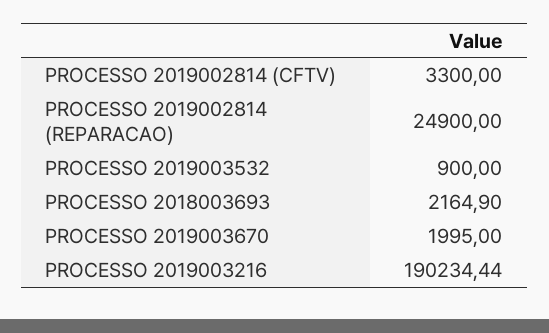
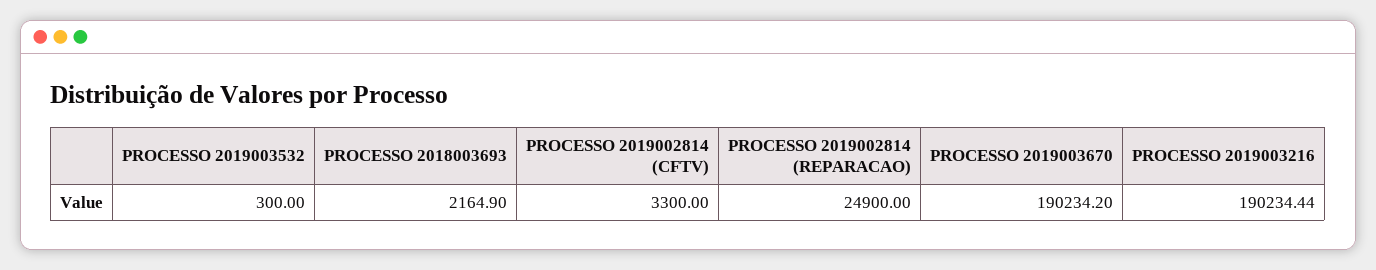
PROCESSO 2019003532: 900 -> 300
PROCESSO 2019003670: 1995 -> 190234.2

